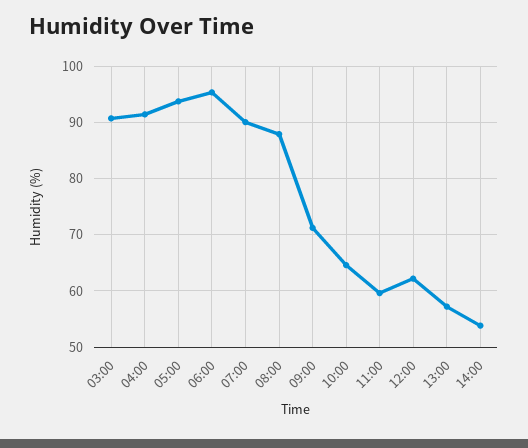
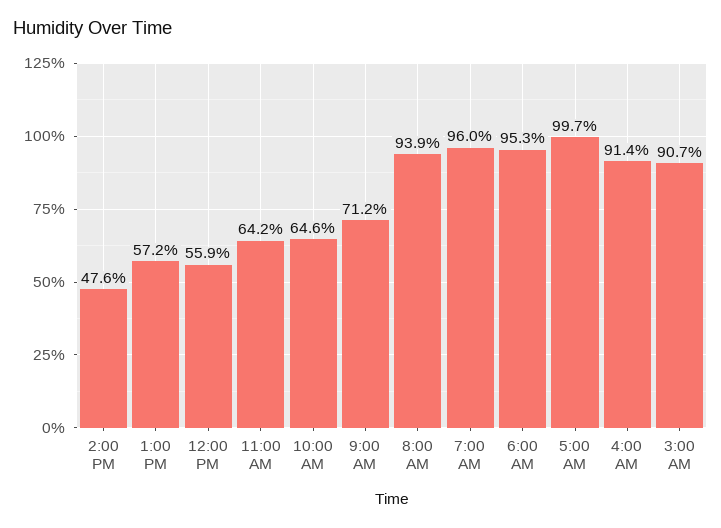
05:00: 94 -> 99.7
07:00: 90 -> 96
08:00: 88 -> 93.9
11:00: 60 -> 64.2
12:00: 62 -> 55.9
14:00: 54 -> 47.6

